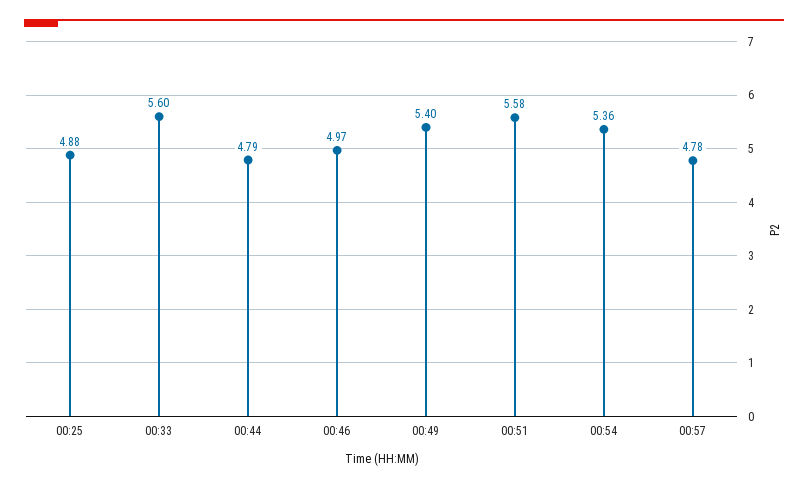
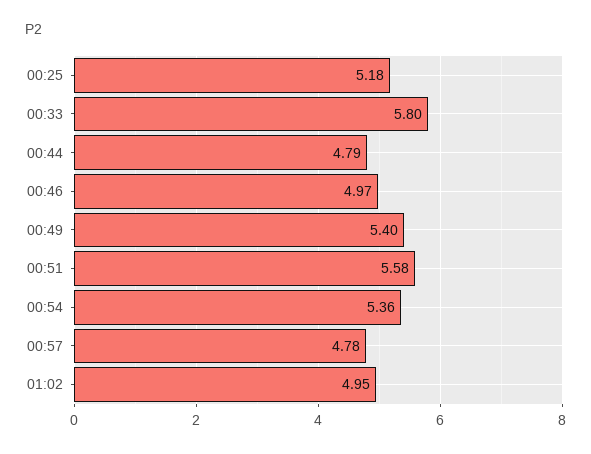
00:25: 4.88 -> 5.18
00:33: 5.6 -> 5.8
01:02: none -> 4.95

